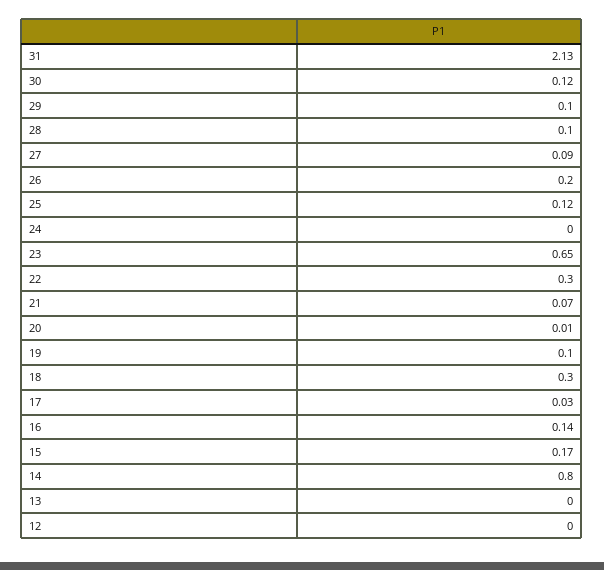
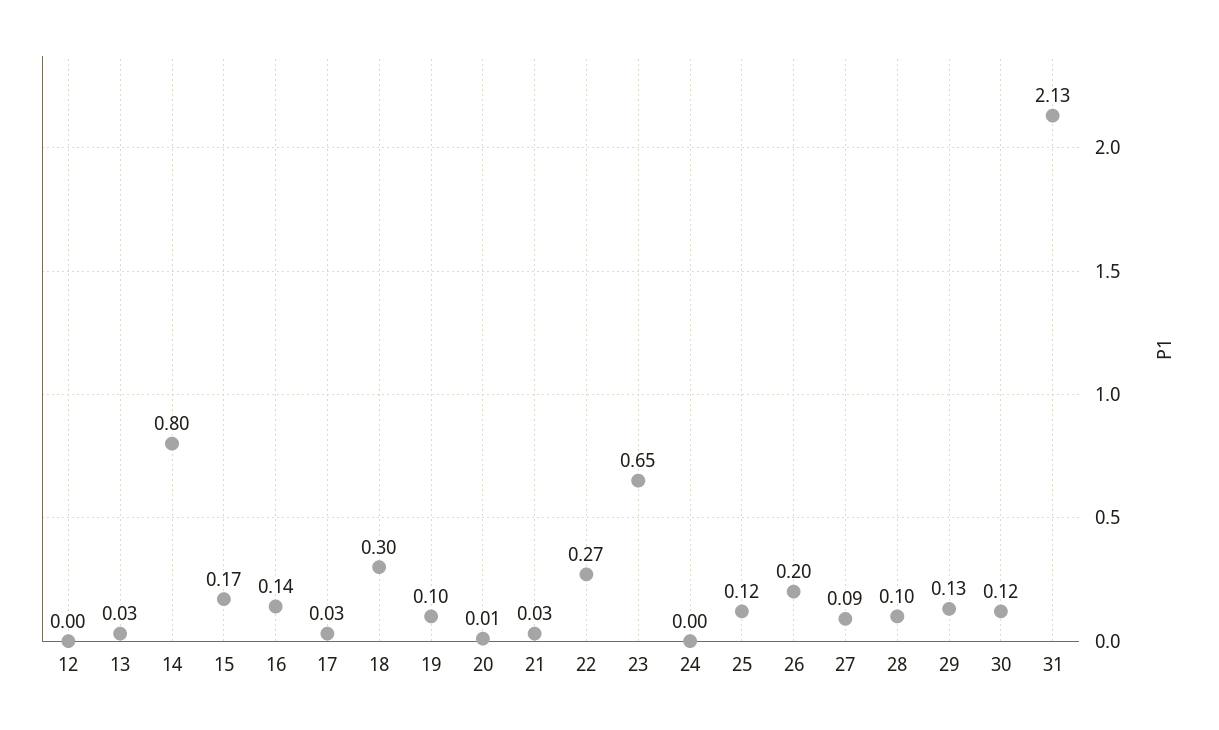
29: 0.1 -> 0.13
22: 0.3 -> 0.27
21: 0.07 -> 0.03
13: 0 -> 0.03

